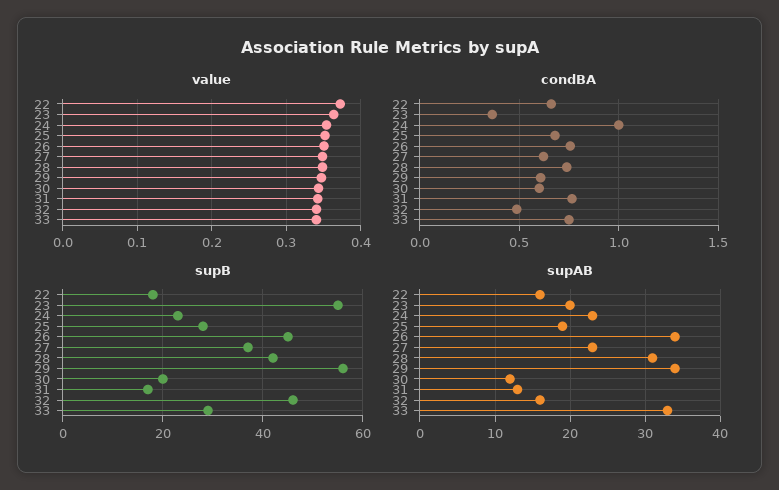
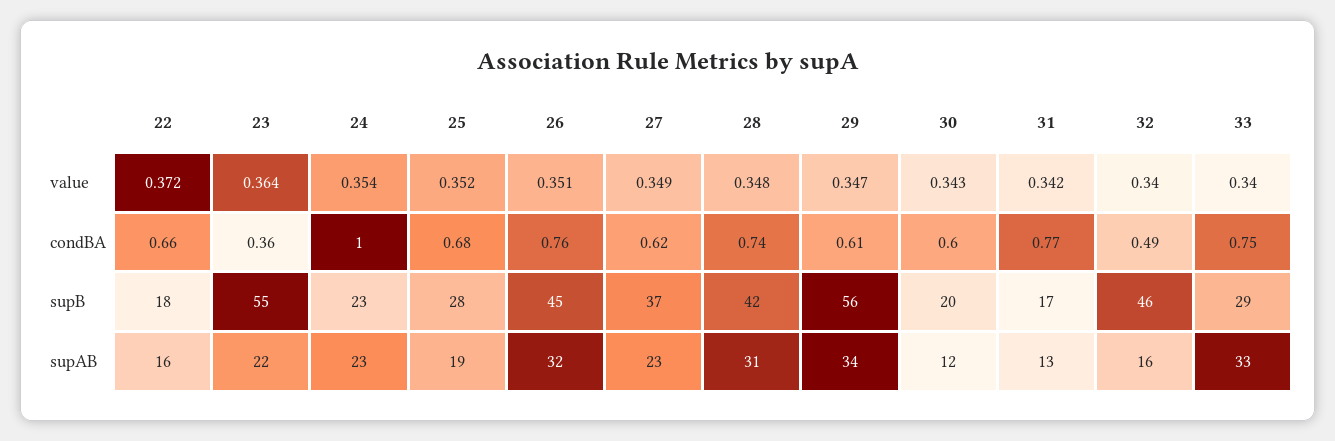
supAB, 23: 20 -> 22
supAB, 26: 34 -> 32

